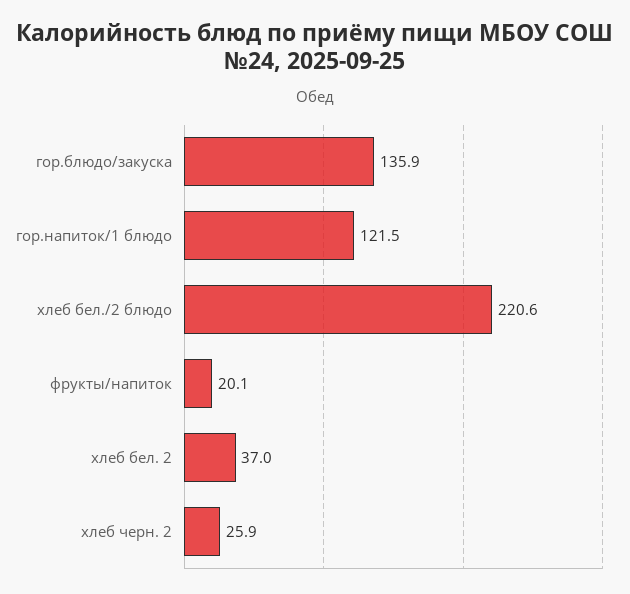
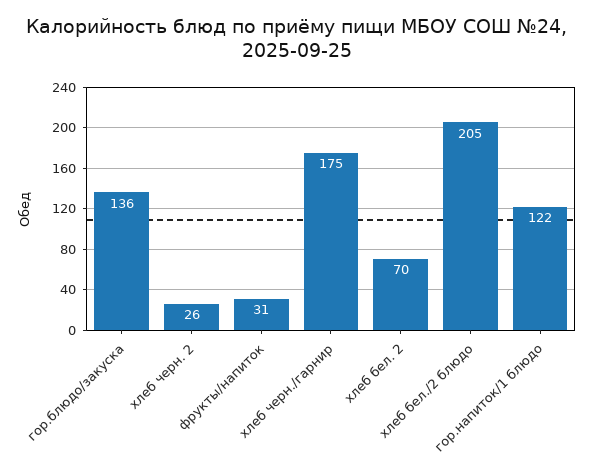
хлеб бел./2 блюдо: 220.6 -> 205
фрукты/напиток: 20.1 -> 31
хлеб бел. 2: 37 -> 70
хлеб черн./гарнир: none -> 175

